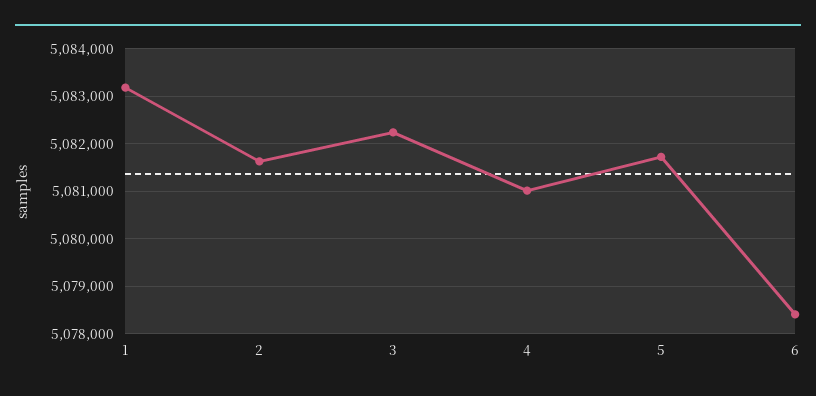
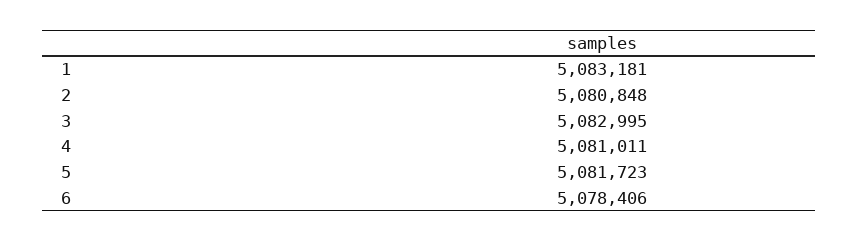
2: 5081600 -> 5080848
3: 5082200 -> 5082995

